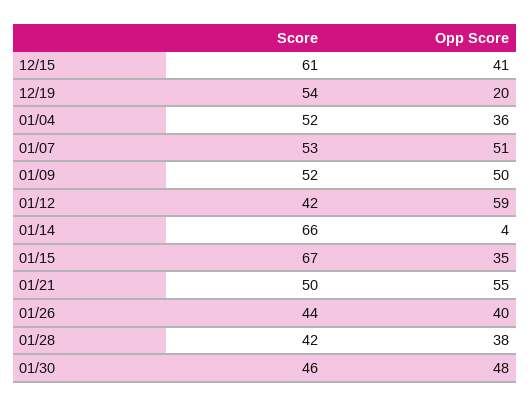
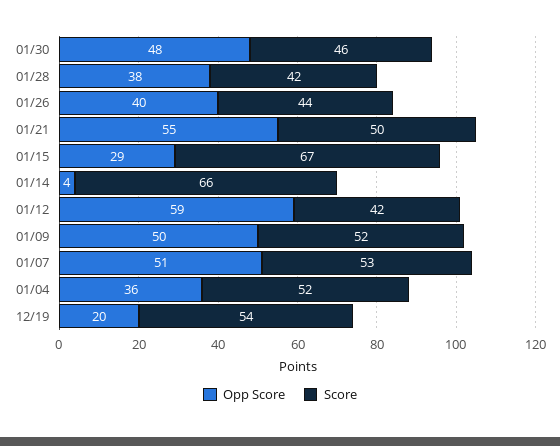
Score, 12/15: 61 -> none
Opp Score, 12/15: 41 -> none
Opp Score, 01/15: 35 -> 29

